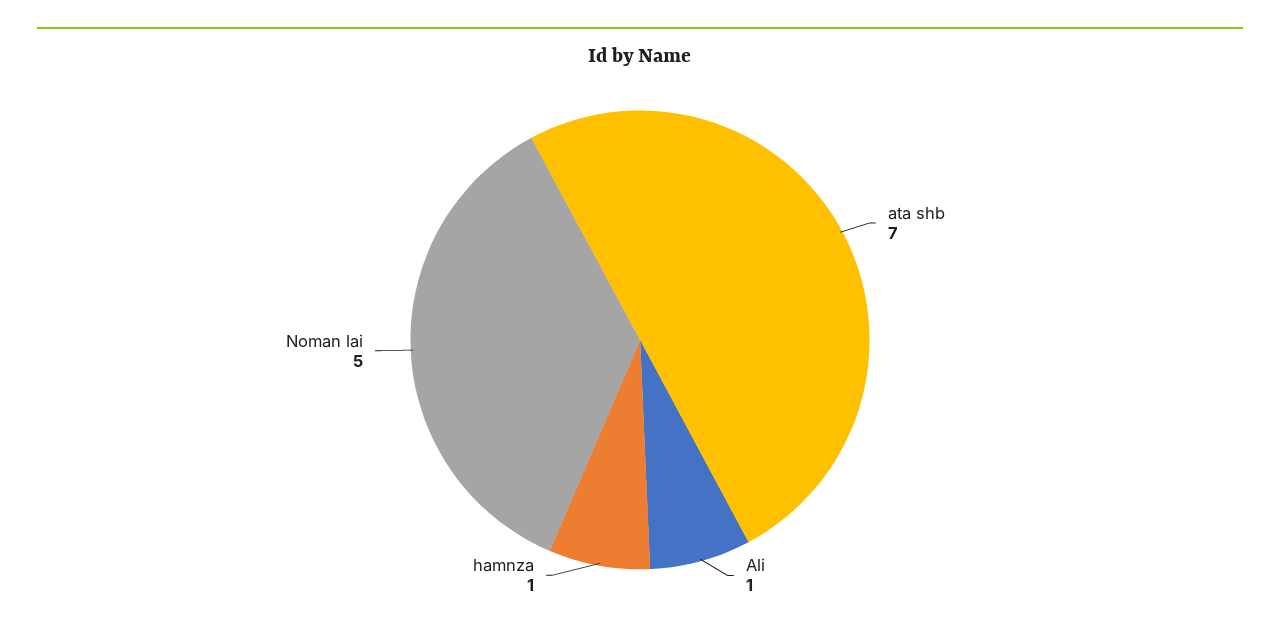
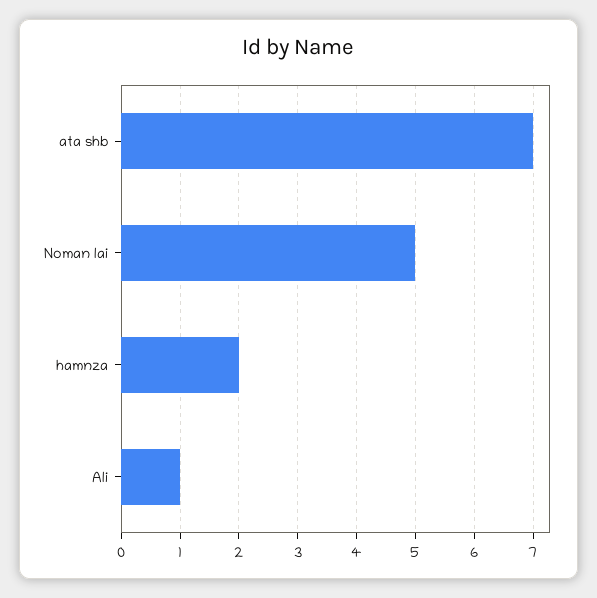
hamnza: 1 -> 2

